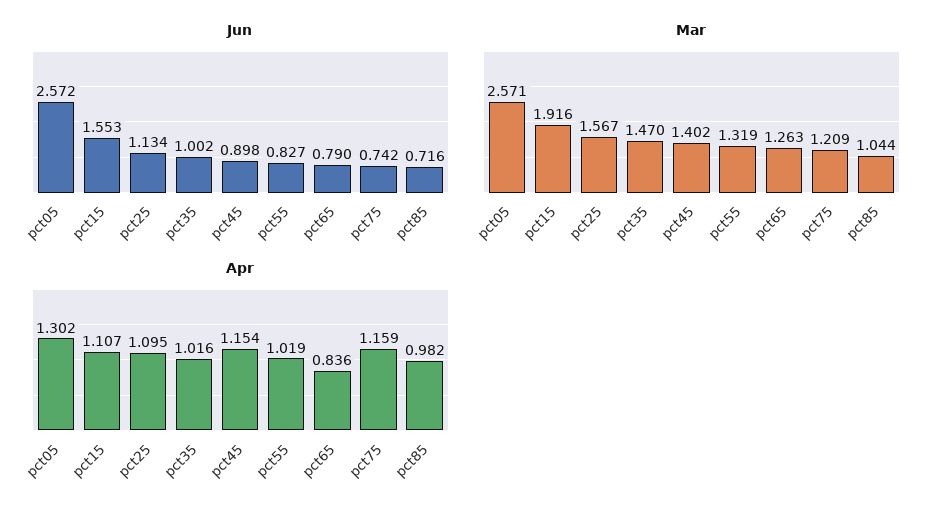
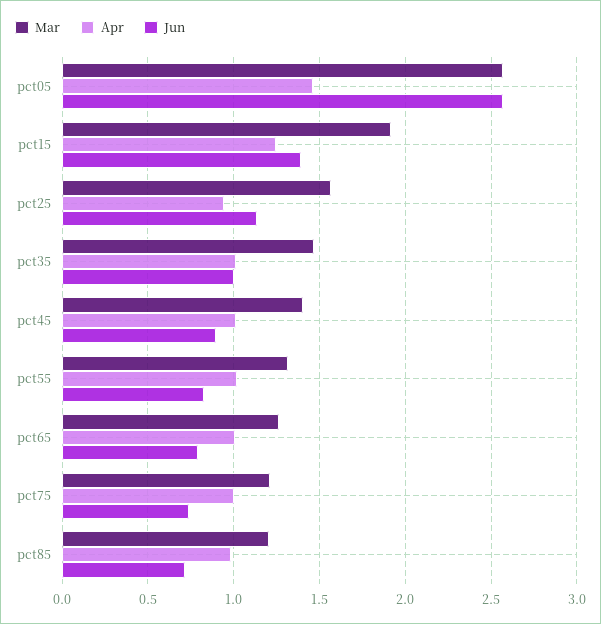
Jun, pct15: 1.553 -> 1.4
Mar, pct85: 1.044 -> 1.2
Apr, pct05: 1.302 -> 1.45
Apr, pct15: 1.107 -> 1.25
Apr, pct25: 1.095 -> 0.95
Apr, pct45: 1.154 -> 1
Apr, pct65: 0.836 -> 1
Apr, pct75: 1.159 -> 1

